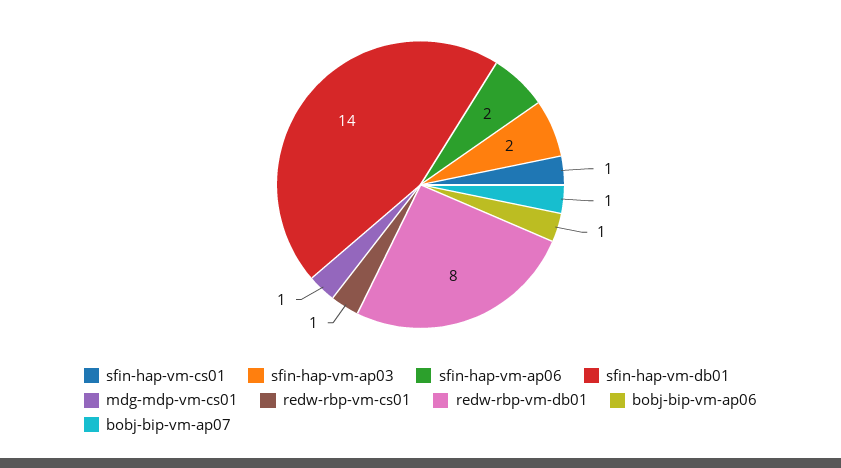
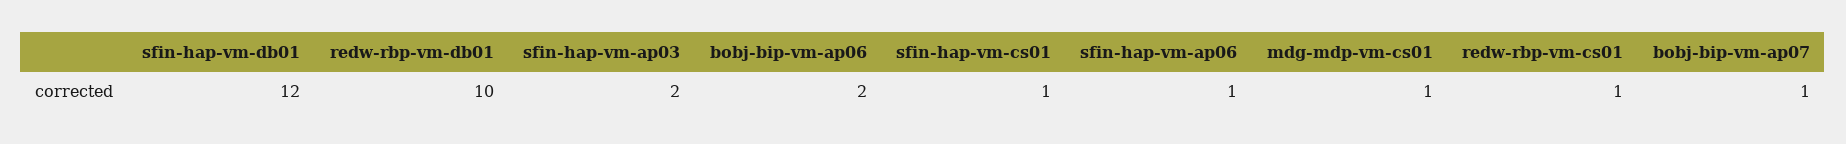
sfin-hap-vm-ap06: 2 -> 1
sfin-hap-vm-db01: 14 -> 12
redw-rbp-vm-db01: 8 -> 10
bobj-bip-vm-ap06: 1 -> 2

